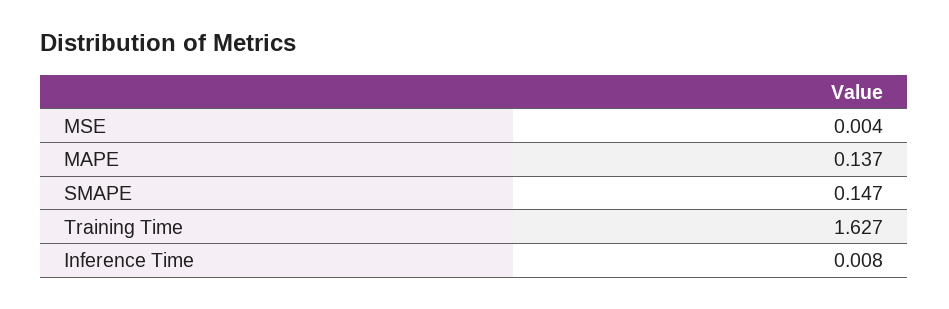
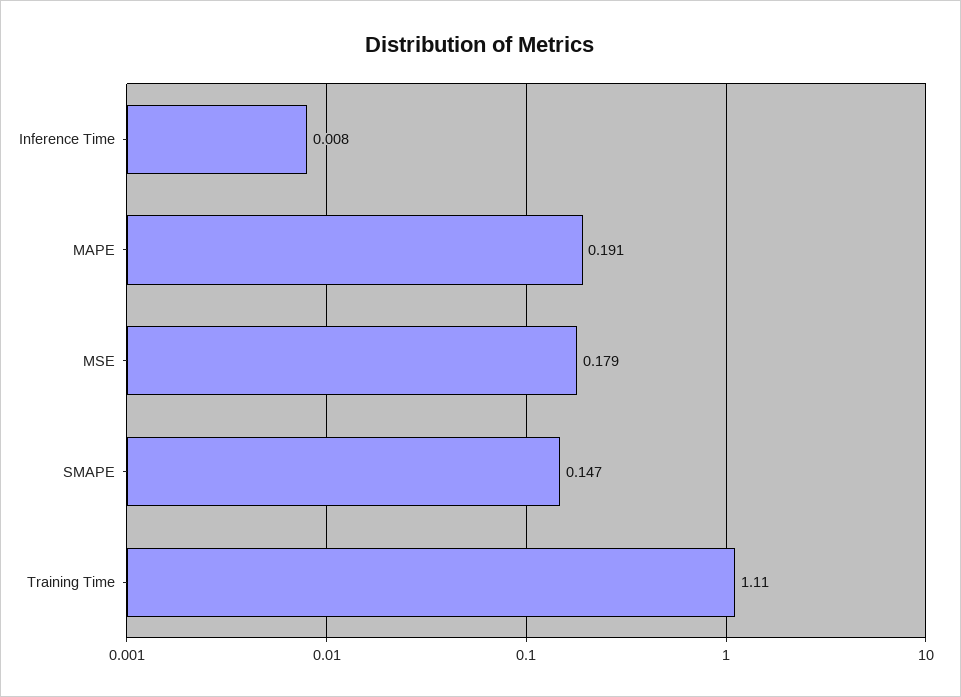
MSE: 0.004 -> 0.179
MAPE: 0.137 -> 0.191
Training Time: 1.627 -> 1.11

